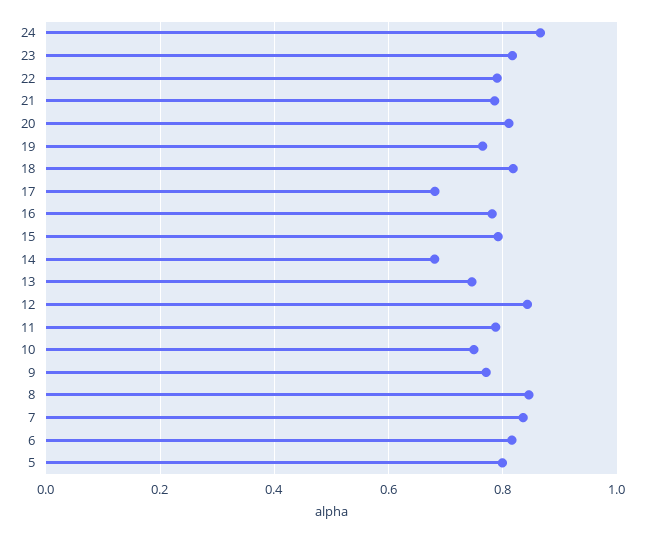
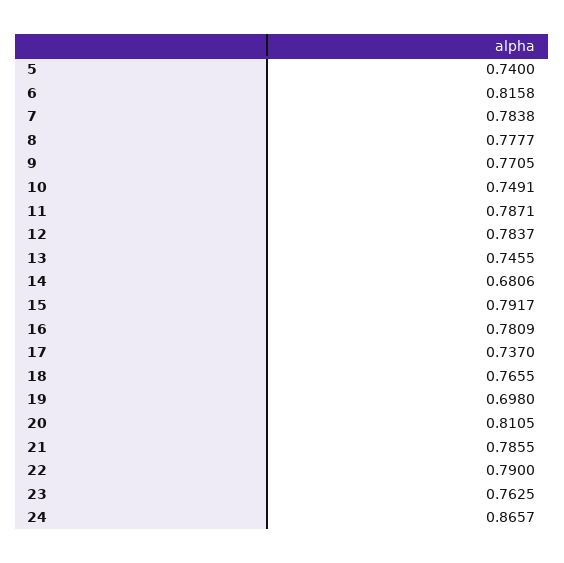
23: 0.82 -> 0.7625
19: 0.76 -> 0.698
18: 0.82 -> 0.7655
17: 0.68 -> 0.737
12: 0.84 -> 0.7837
8: 0.84 -> 0.7777
7: 0.84 -> 0.7838
5: 0.8 -> 0.74

